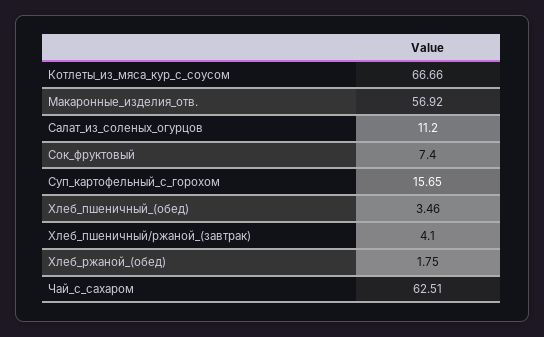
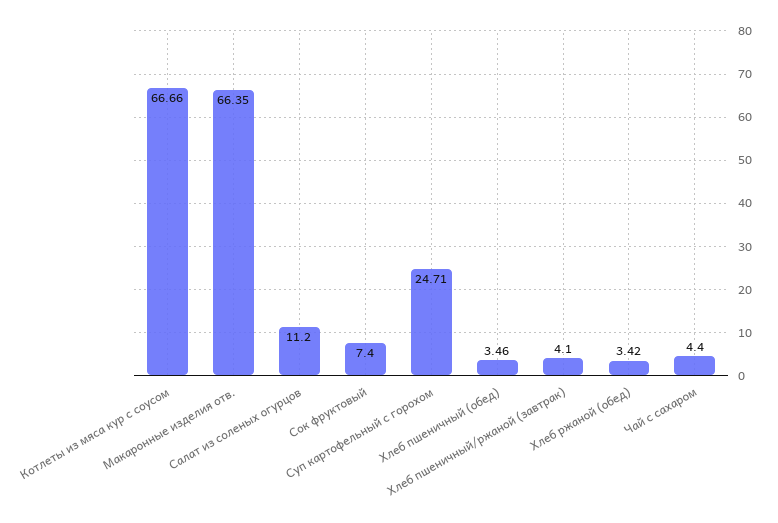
Макаронные_изделия_отв.: 56.92 -> 66.35
Суп_картофельный_с_горохом: 15.65 -> 24.71
Хлеб_ржаной_(обед): 1.75 -> 3.42
Чай_с_сахаром: 62.51 -> 4.4

